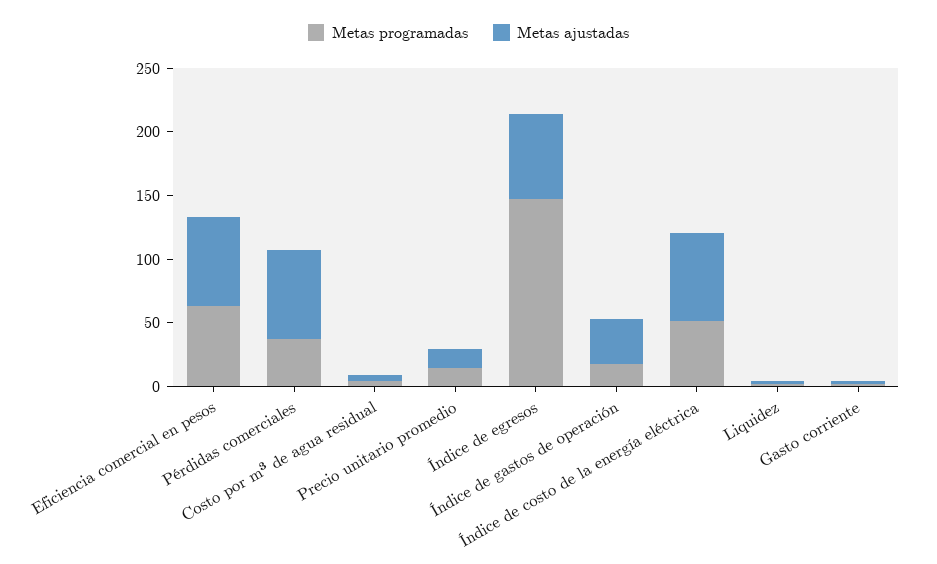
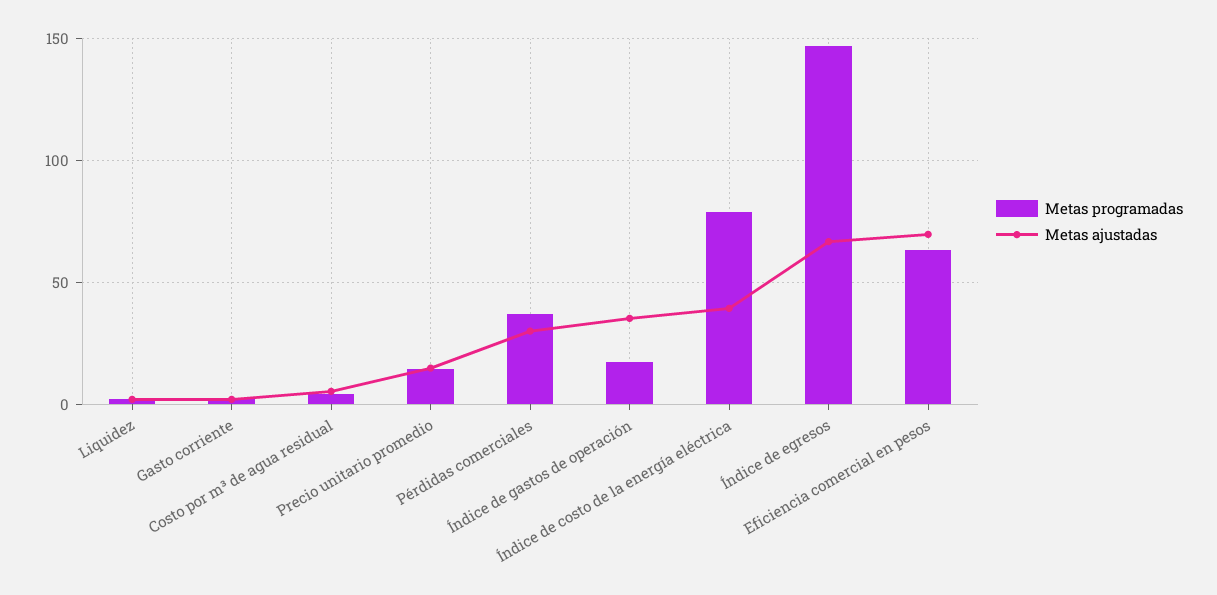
Metas ajustadas, Pérdidas comerciales: 70 -> 30
Metas programadas, Índice de costo de la energía eléctrica: 50 -> 80
Metas ajustadas, Índice de costo de la energía eléctrica: 70 -> 40

